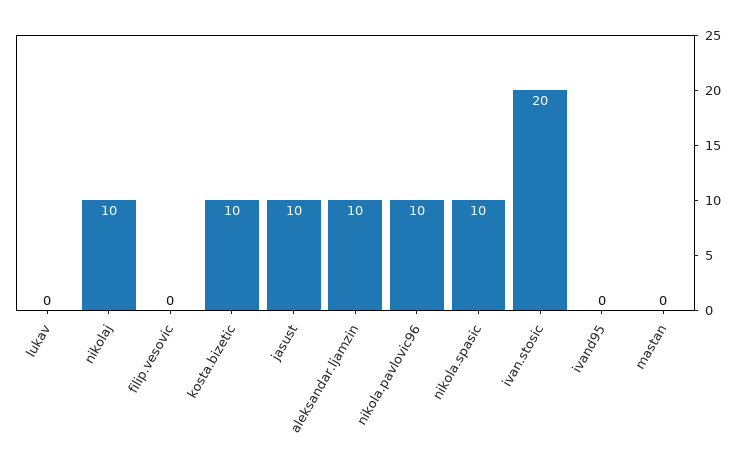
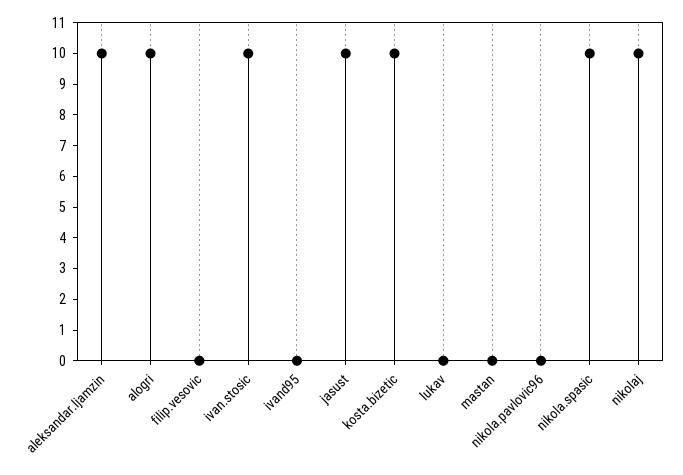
nikola.pavlovic96: 10 -> 0
ivan.stosic: 20 -> 10
alogri: none -> 10

